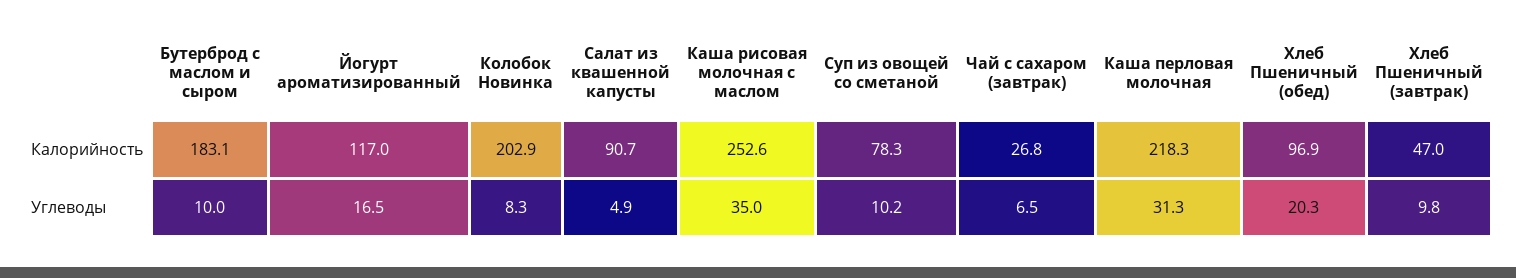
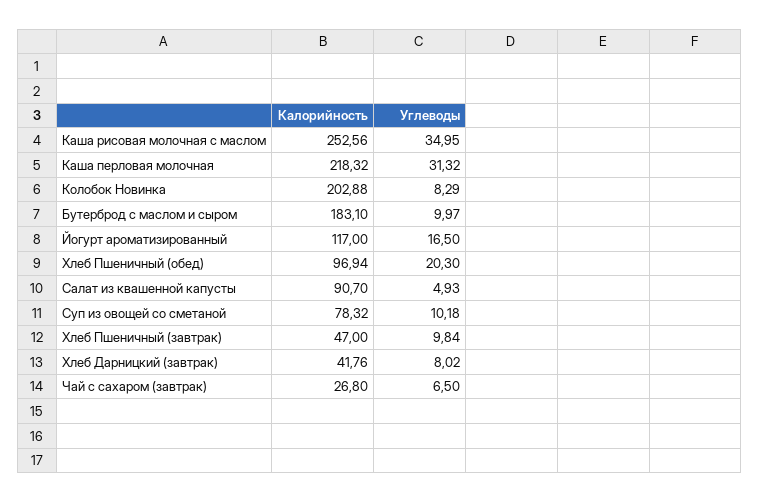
Хлеб Дарницкий (завтрак), Калорийность: none -> 41.76
Хлеб Дарницкий (завтрак), Углеводы: none -> 8.02

